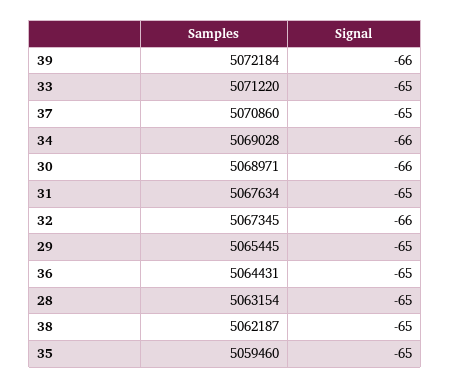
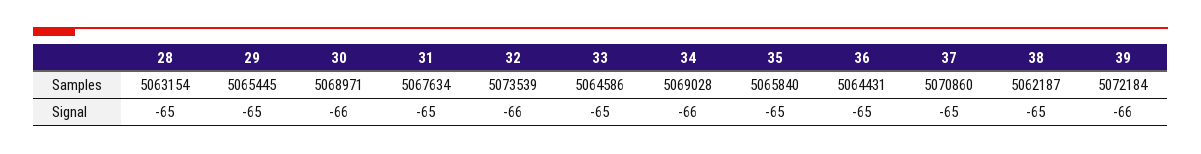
Samples, 33: 5071220 -> 5064586
Samples, 32: 5067345 -> 5073539
Samples, 35: 5059460 -> 5065840

